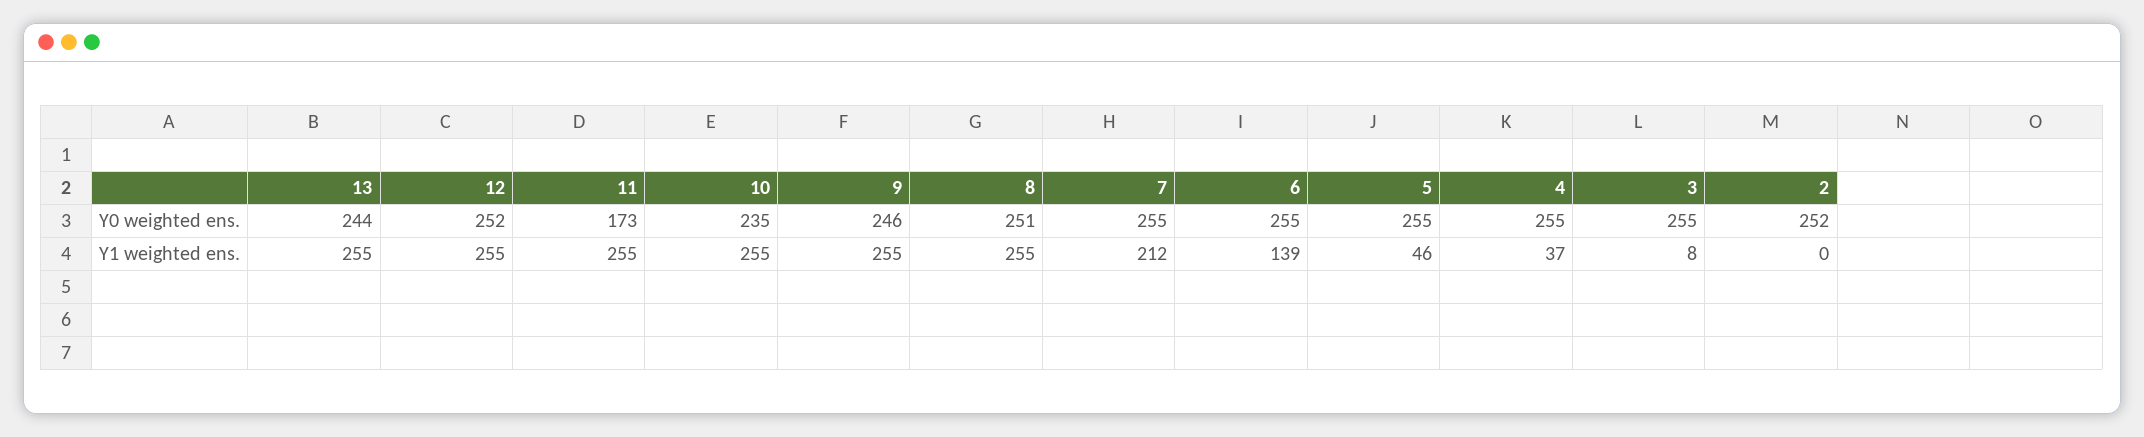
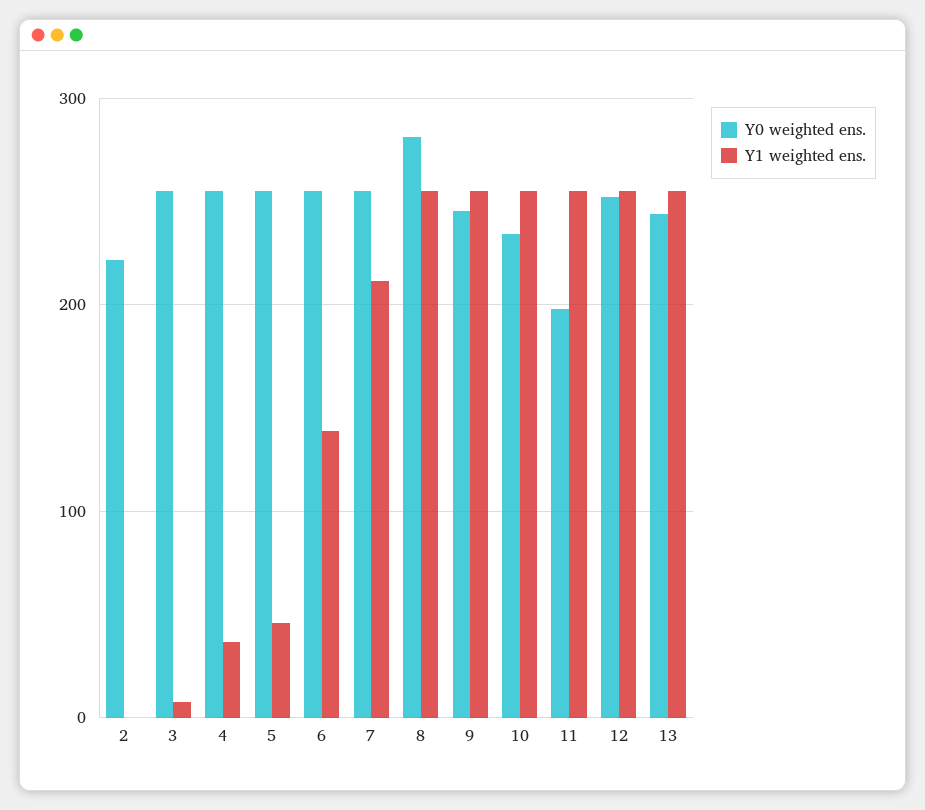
Y0 weighted ens., 11: 173 -> 200
Y0 weighted ens., 8: 251 -> 280
Y0 weighted ens., 2: 252 -> 220

